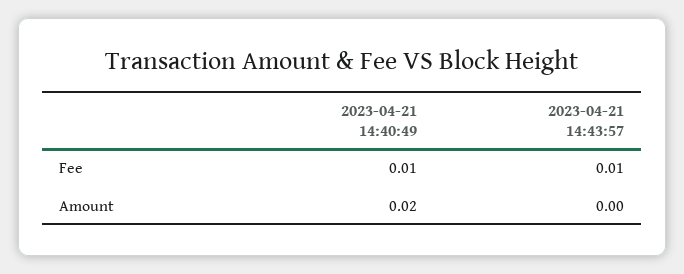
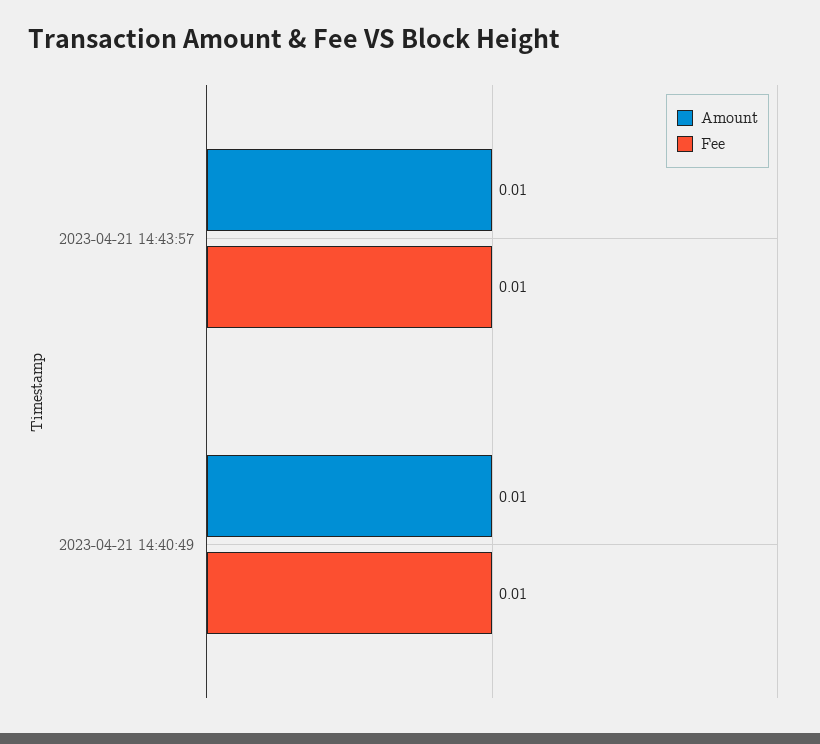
Amount, 2023-04-21 14:40:49: 0.02 -> 0.01
Amount, 2023-04-21 14:43:57: 0 -> 0.01

